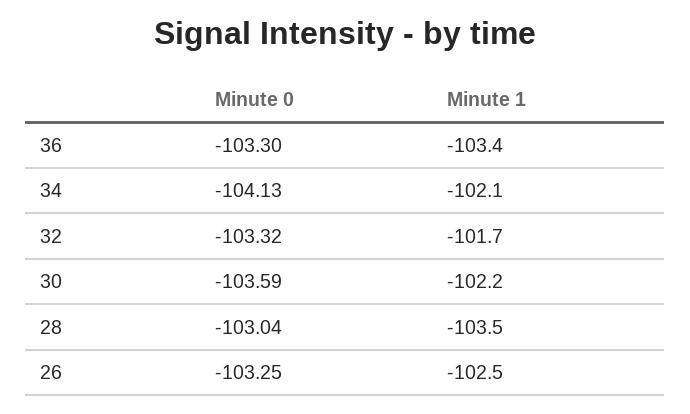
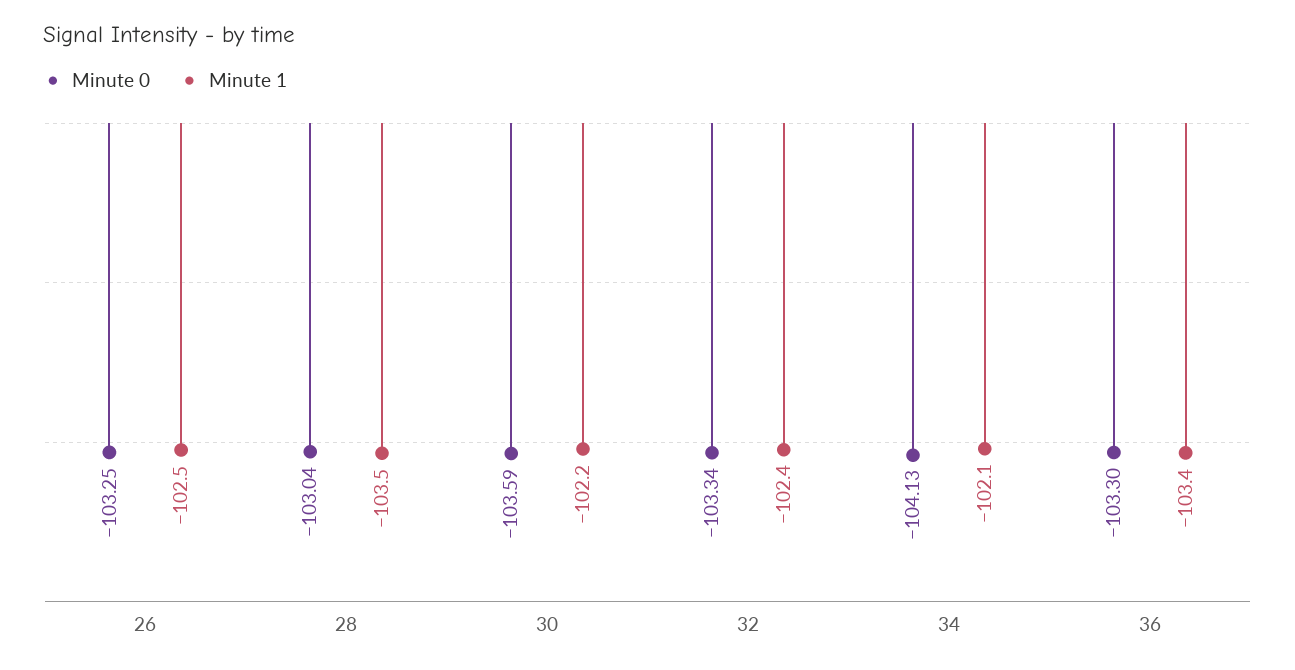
Minute 0, 32: -103.32 -> -103.34
Minute 1, 32: -101.7 -> -102.4

